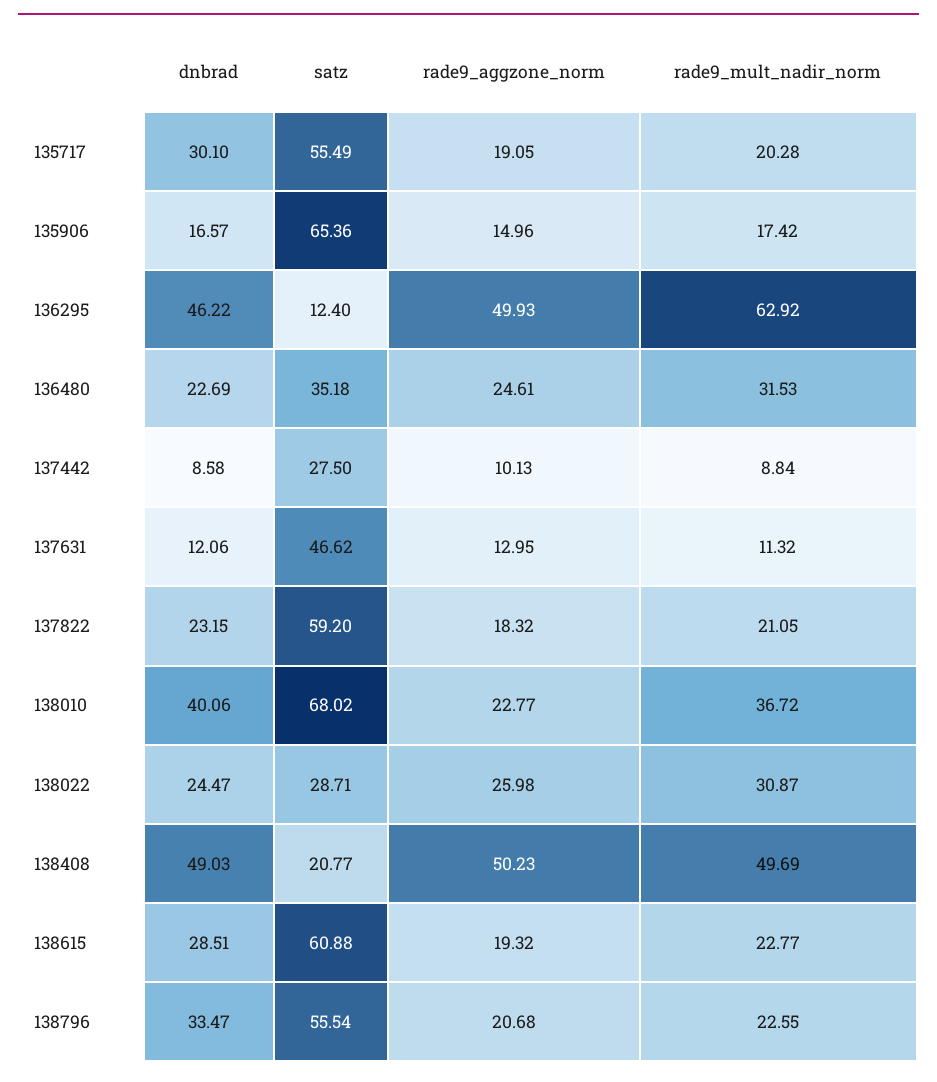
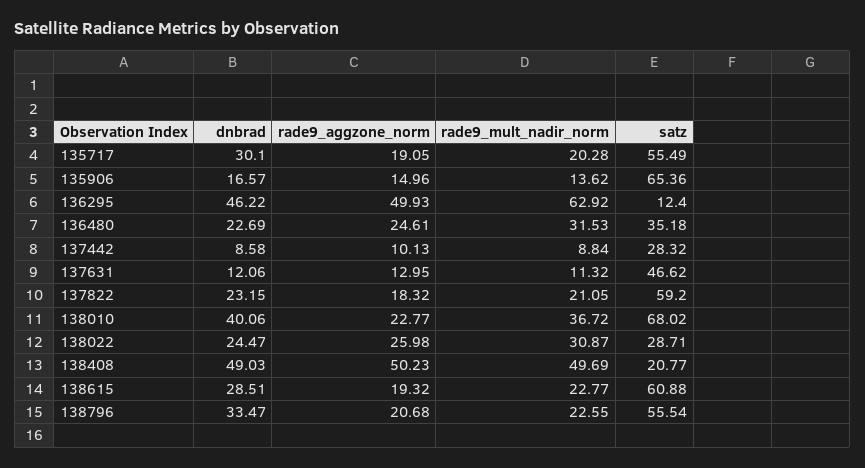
rade9_mult_nadir_norm, 135906: 17.42 -> 13.62
satz, 137442: 27.5 -> 28.32

